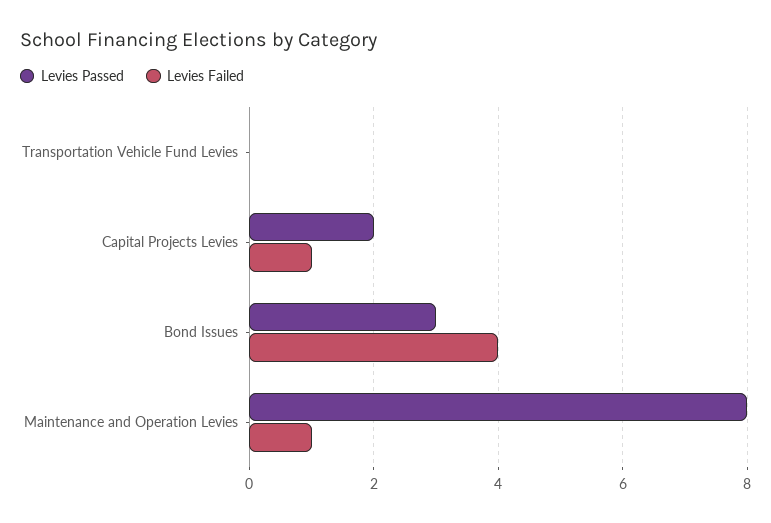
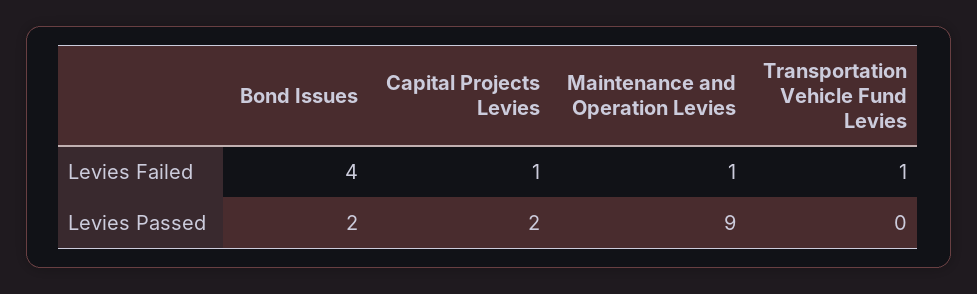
Levies Failed, Transportation Vehicle Fund Levies: 0 -> 1
Levies Passed, Bond Issues: 3 -> 2
Levies Passed, Maintenance and Operation Levies: 8 -> 9

